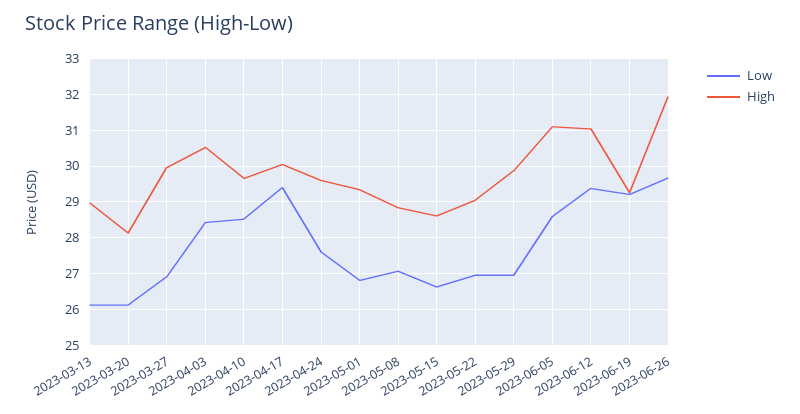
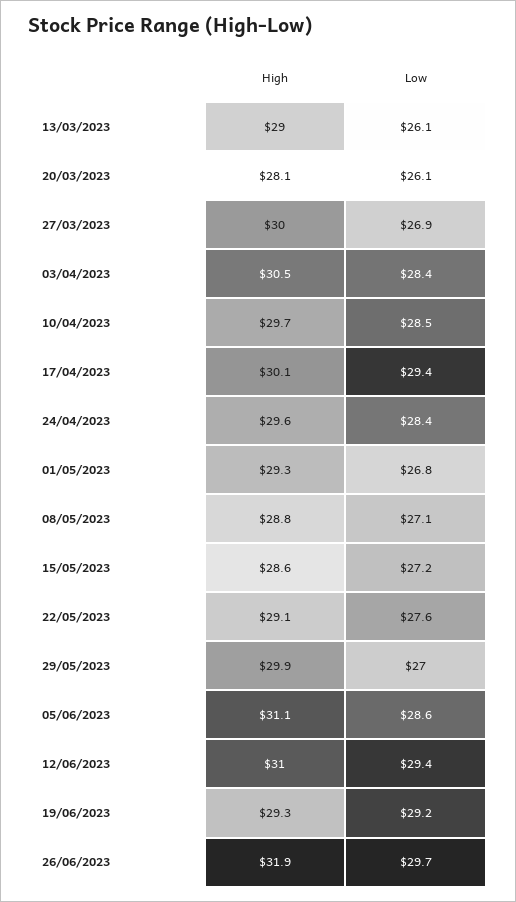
Low, 2023-04-24: 27.6 -> 28.4
Low, 2023-05-15: 26.6 -> 27.2
Low, 2023-05-22: 27 -> 27.6

